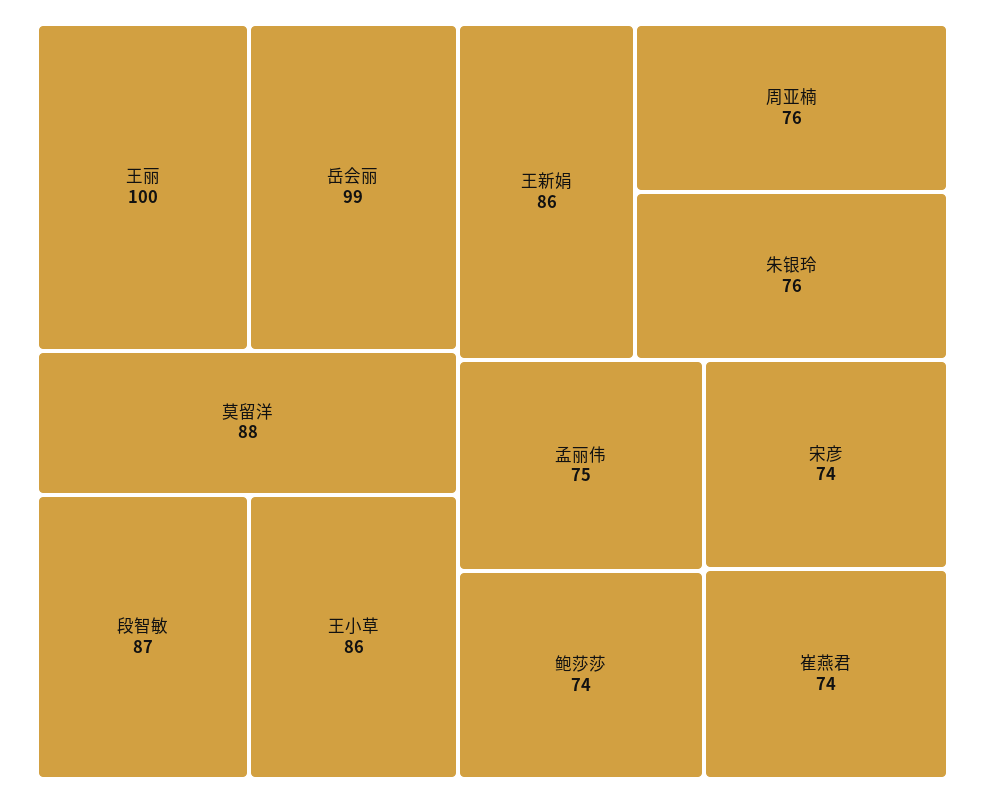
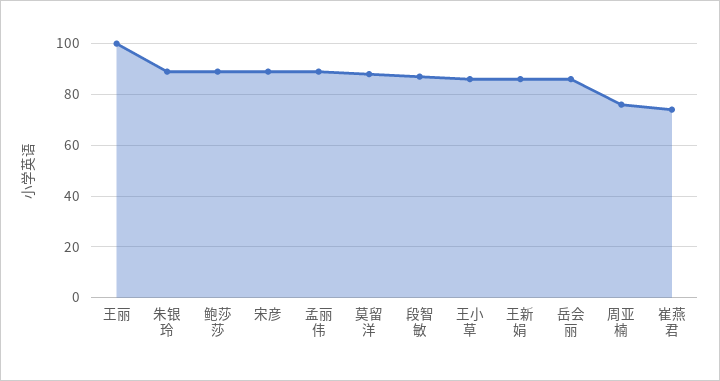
岳会丽: 99 -> 85
朱银玲: 76 -> 90
孟丽伟: 75 -> 90
鲍莎莎: 74 -> 90
宋彦: 74 -> 90

